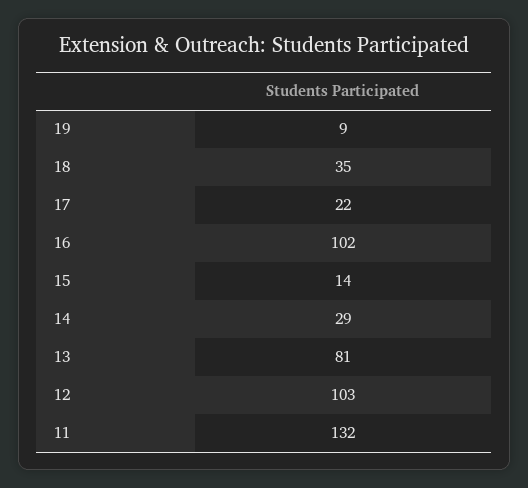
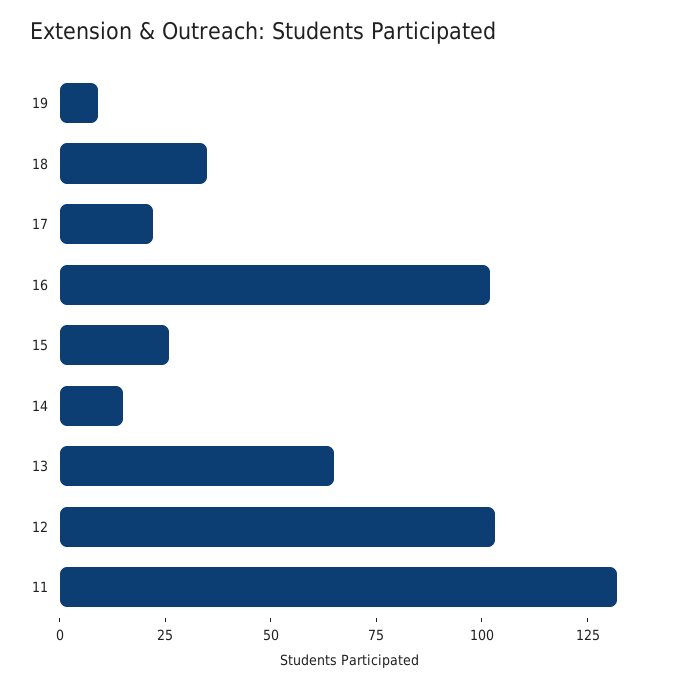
15: 14 -> 25
14: 29 -> 15
13: 81 -> 65

